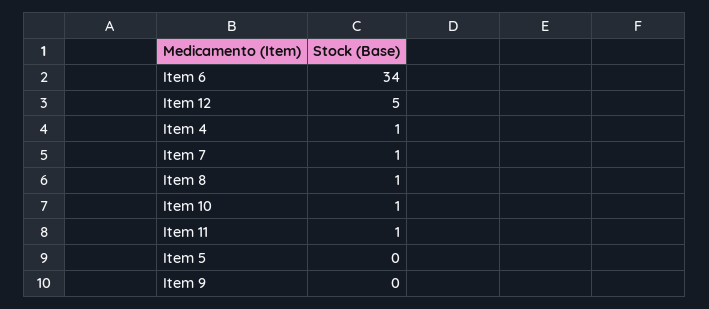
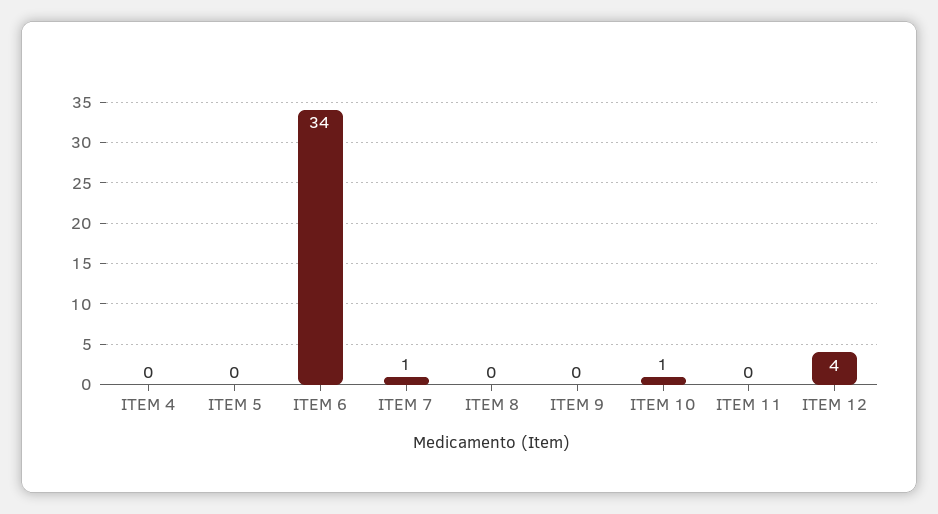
Item 12: 5 -> 4
Item 4: 1 -> 0
Item 8: 1 -> 0
Item 11: 1 -> 0

